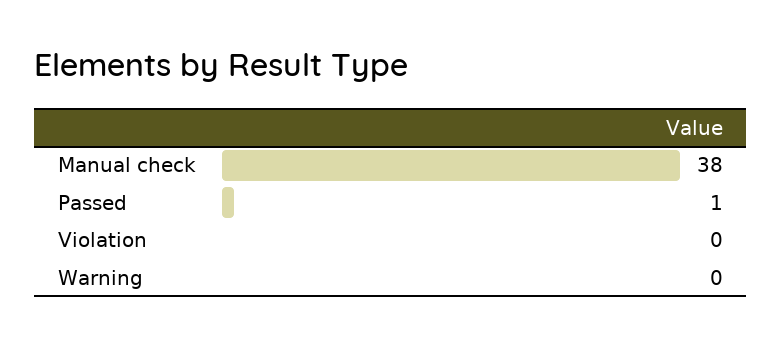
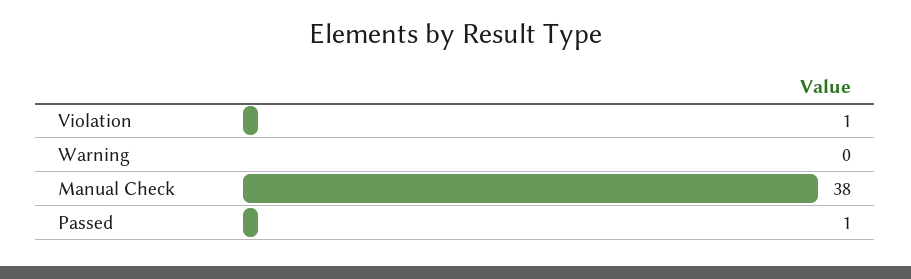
Violation: 0 -> 1

